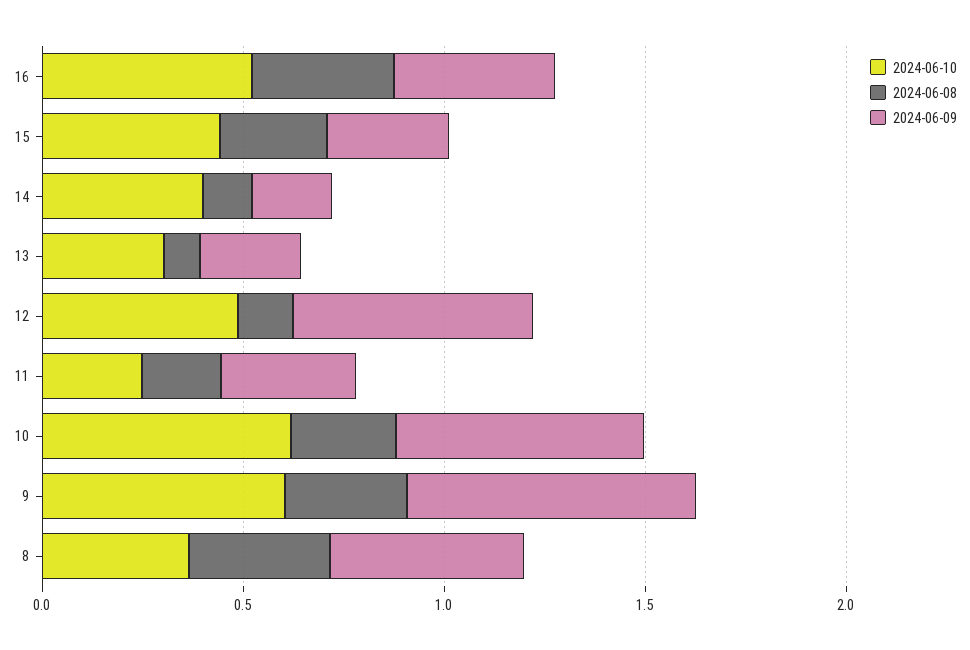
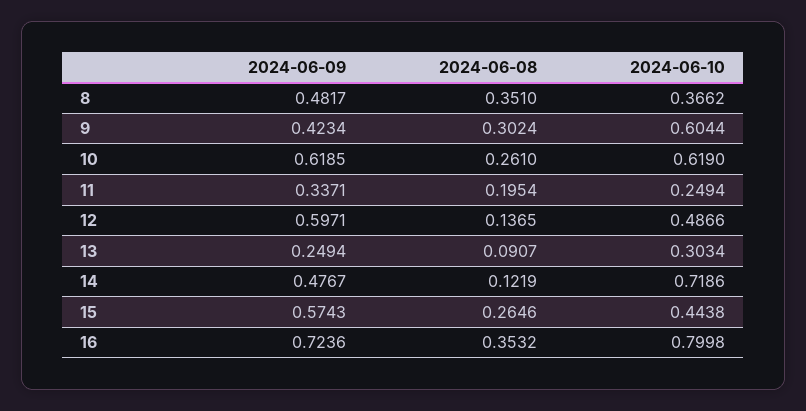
2024-06-10, 16: 0.5 -> 0.7998
2024-06-09, 16: 0.4 -> 0.7236
2024-06-09, 15: 0.3 -> 0.5743
2024-06-10, 14: 0.4 -> 0.7186
2024-06-09, 14: 0.2 -> 0.4767
2024-06-09, 9: 0.7 -> 0.4234

